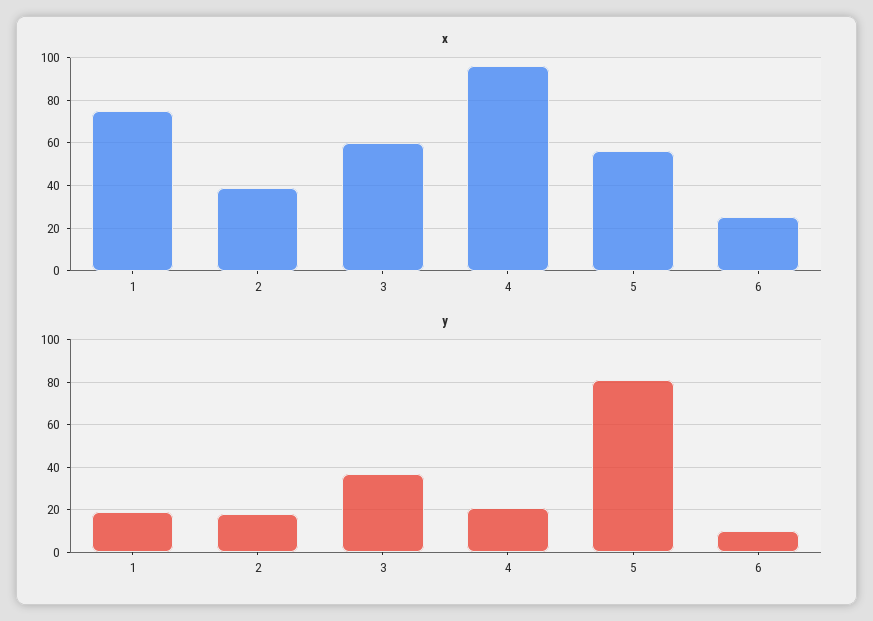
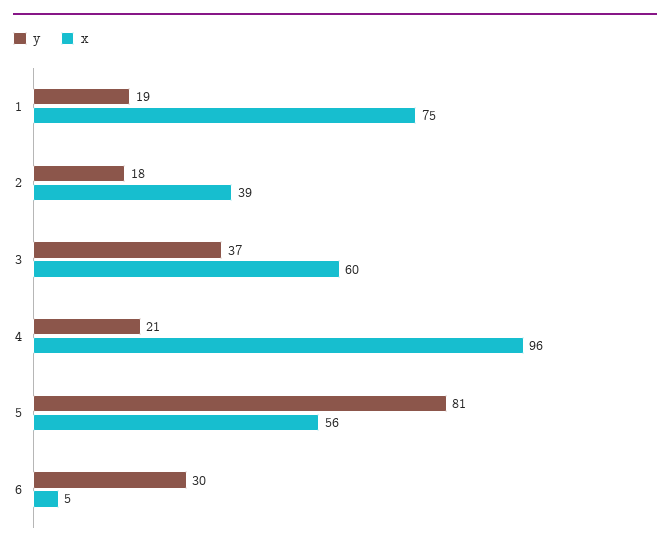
x, 6: 25 -> 5
y, 6: 10 -> 30

